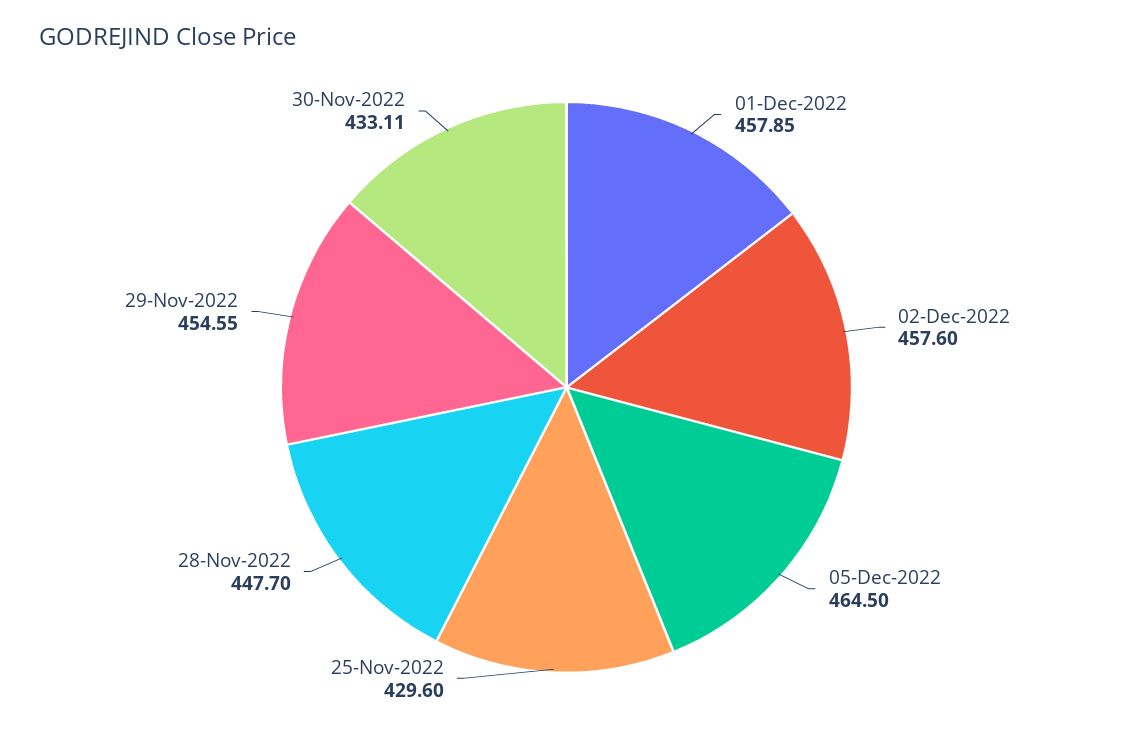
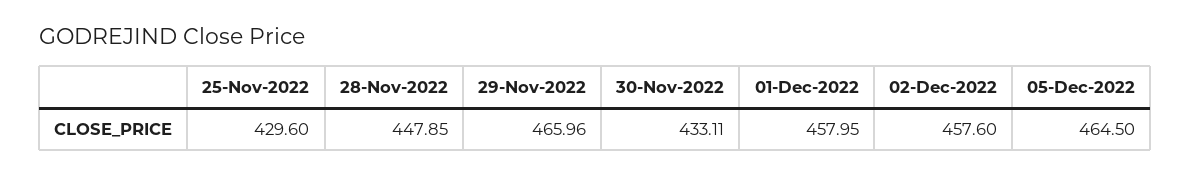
01-Dec-2022: 457.85 -> 457.95
28-Nov-2022: 447.7 -> 447.85
29-Nov-2022: 454.55 -> 465.96

